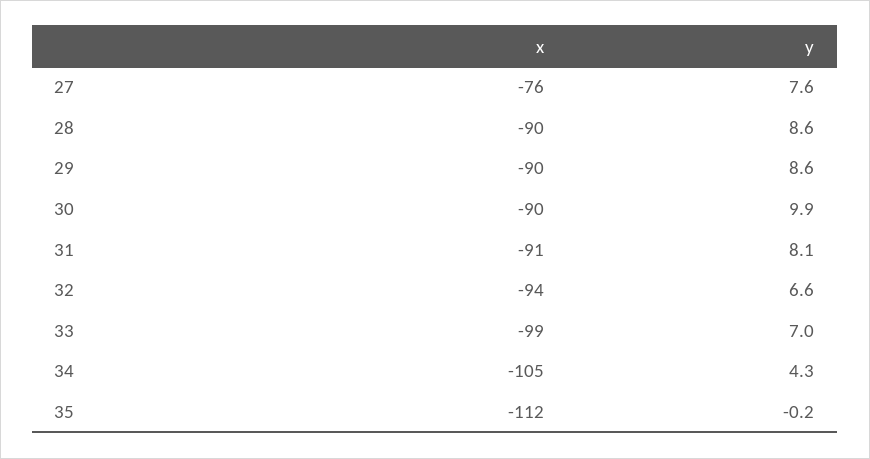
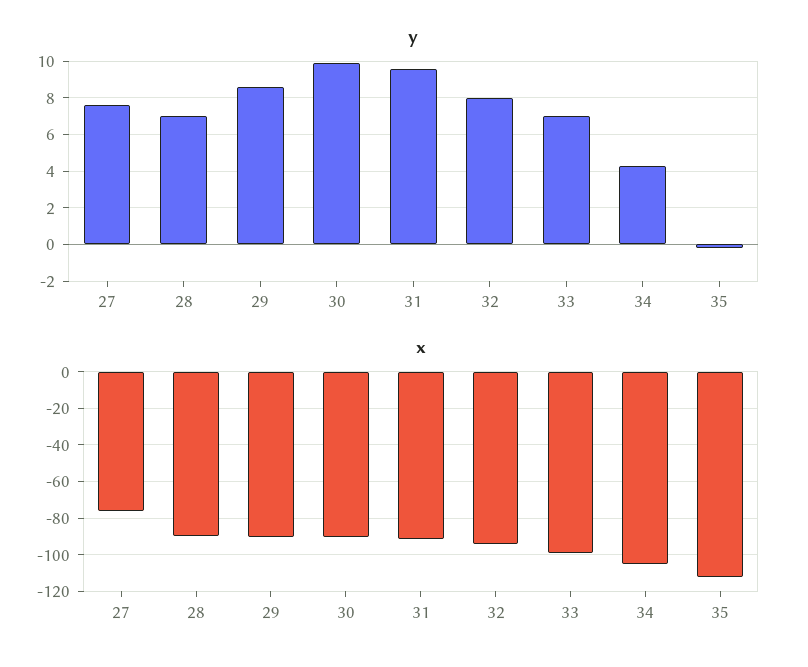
y, 28: 8.6 -> 7
y, 31: 8.1 -> 9.5
y, 32: 6.6 -> 8

